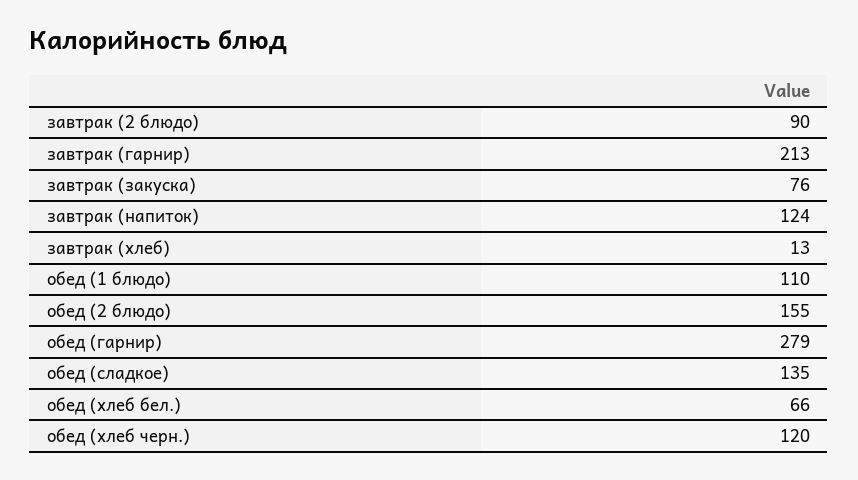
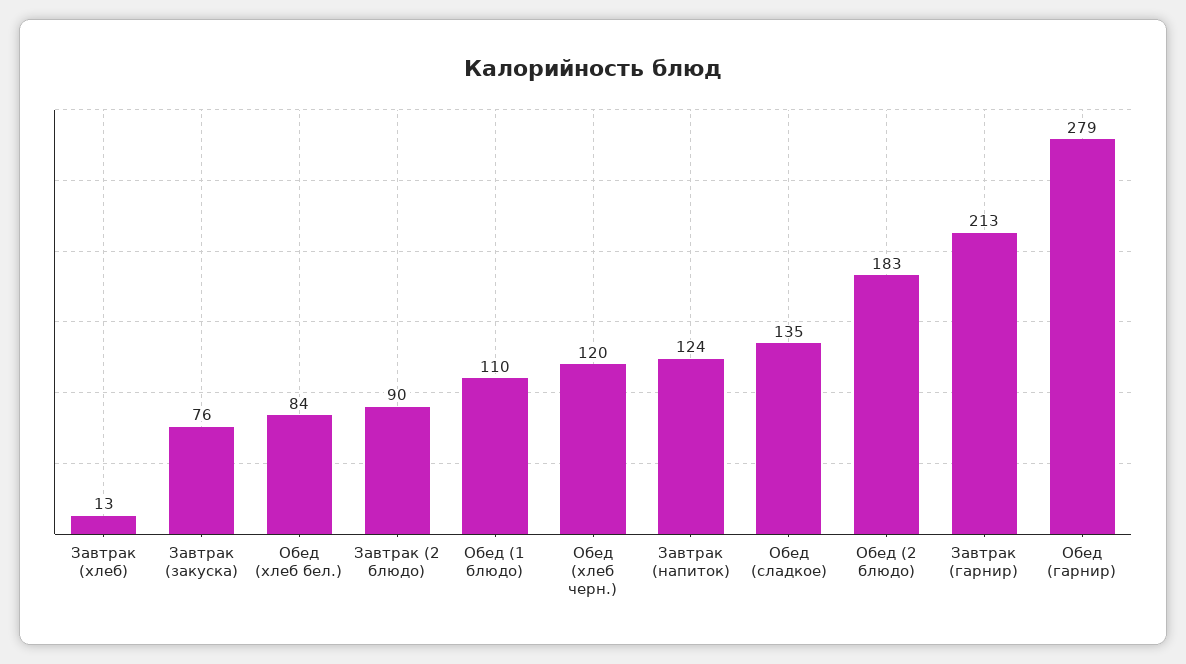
обед (2 блюдо): 155 -> 183
обед (хлеб бел.): 66 -> 84

